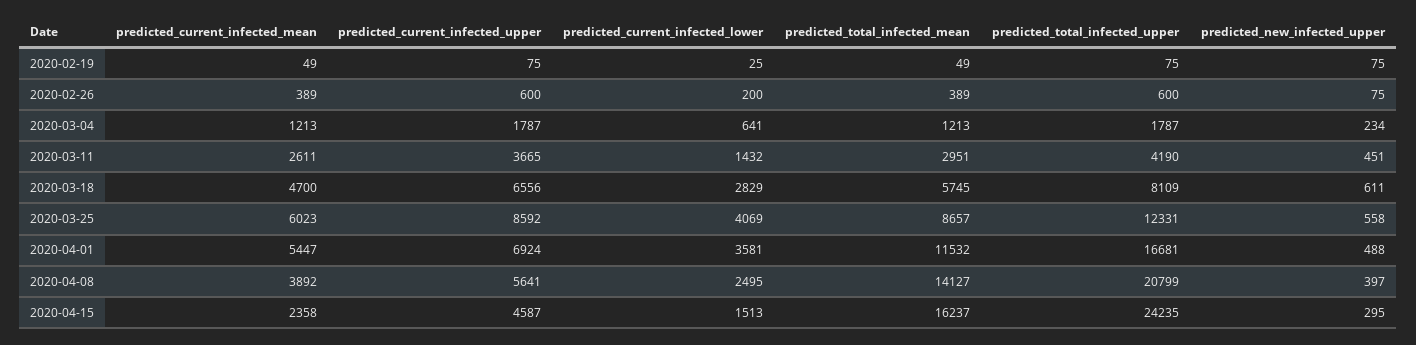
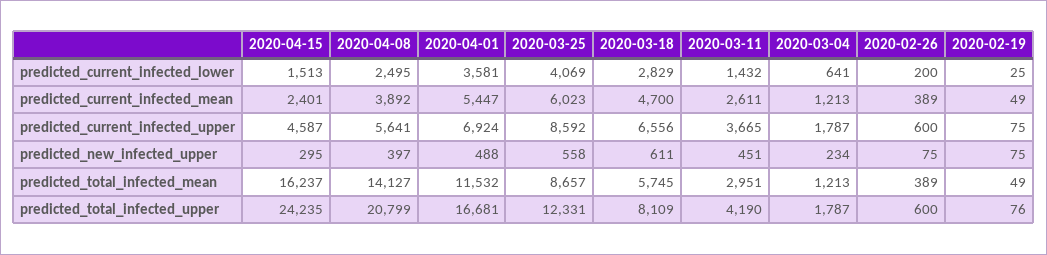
predicted_total_infected_upper, 2020-02-19: 75 -> 76
predicted_current_infected_mean, 2020-04-15: 2358 -> 2401

